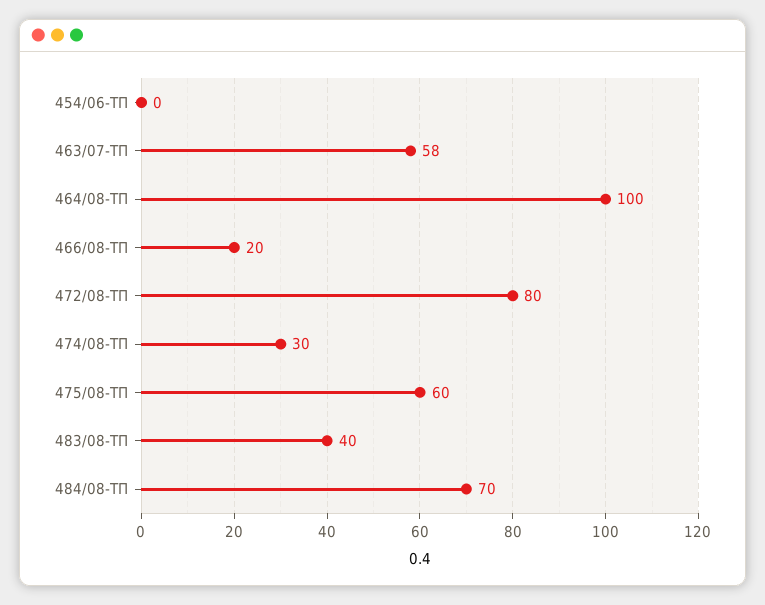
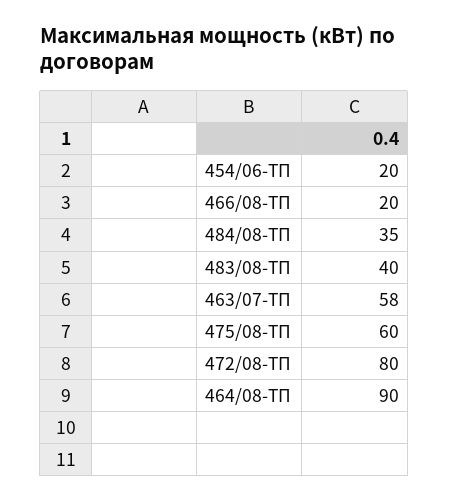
454/06-ТП: 0 -> 20
464/08-ТП: 100 -> 90
474/08-ТП: 30 -> none
484/08-ТП: 70 -> 35

